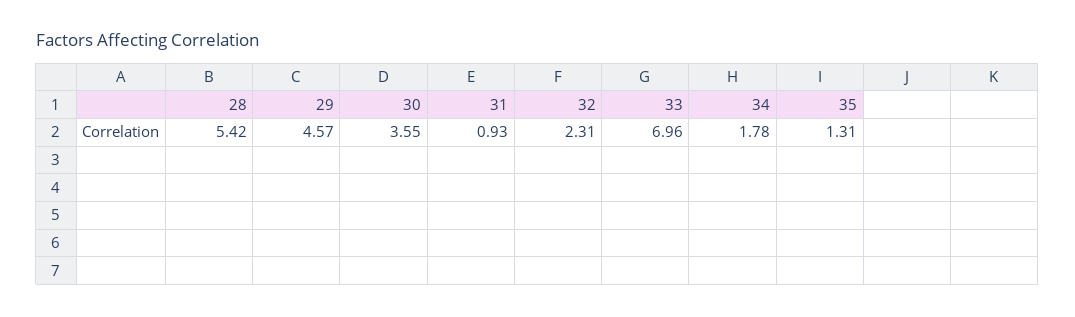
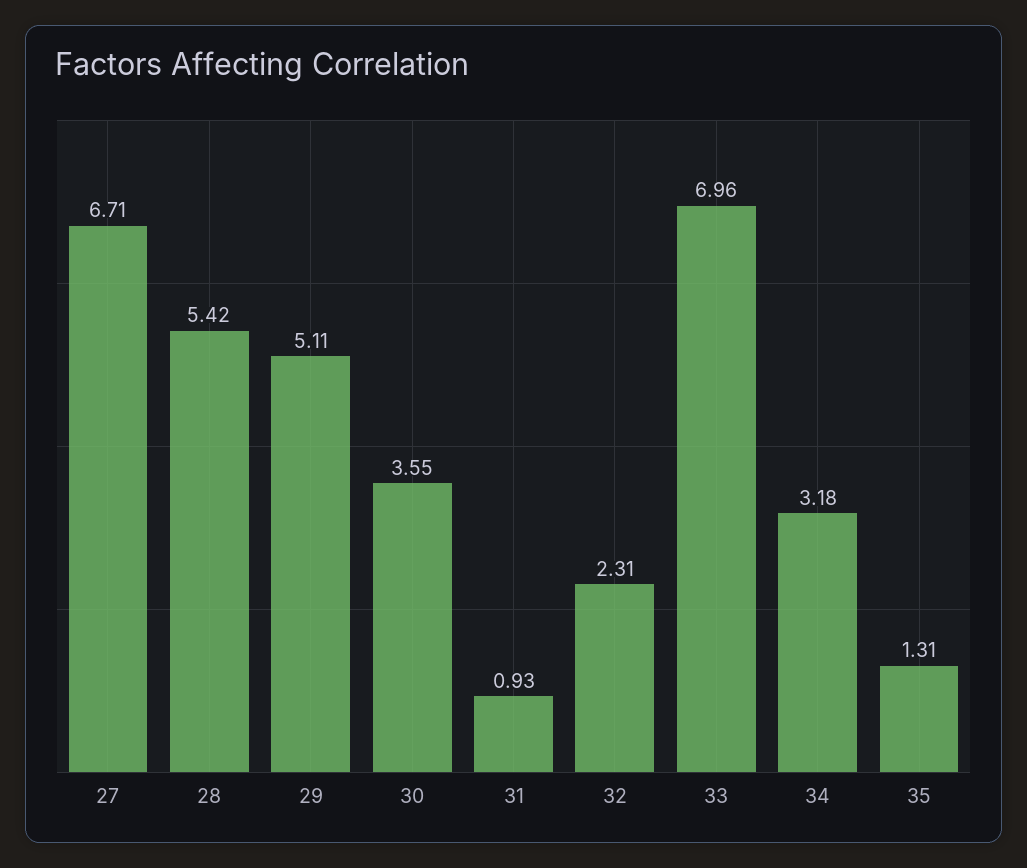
29: 4.57 -> 5.11
34: 1.78 -> 3.18
27: none -> 6.71

